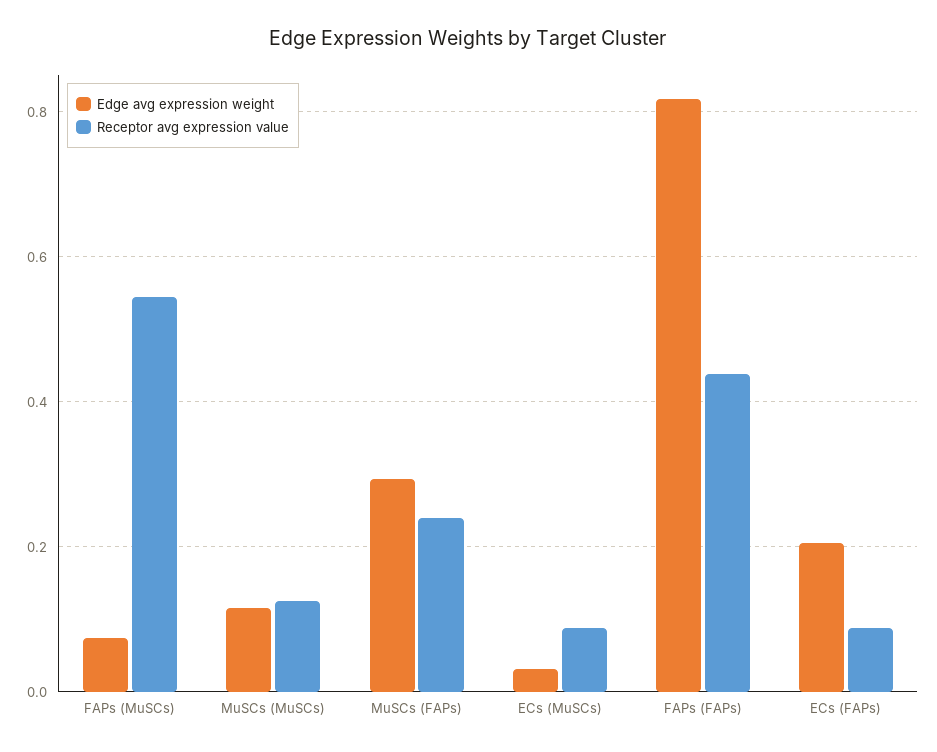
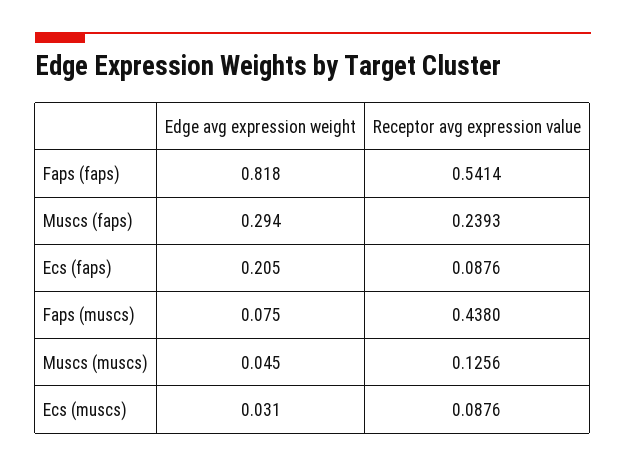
Receptor avg expression value, FAPs (MuSCs): 0.54 -> 0.438
Edge avg expression weight, MuSCs (MuSCs): 0.12 -> 0.045
Receptor avg expression value, FAPs (FAPs): 0.44 -> 0.5414

